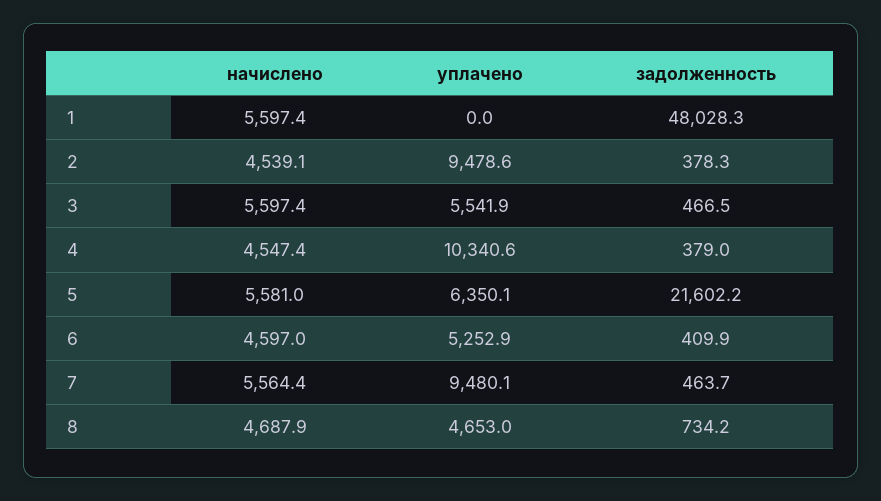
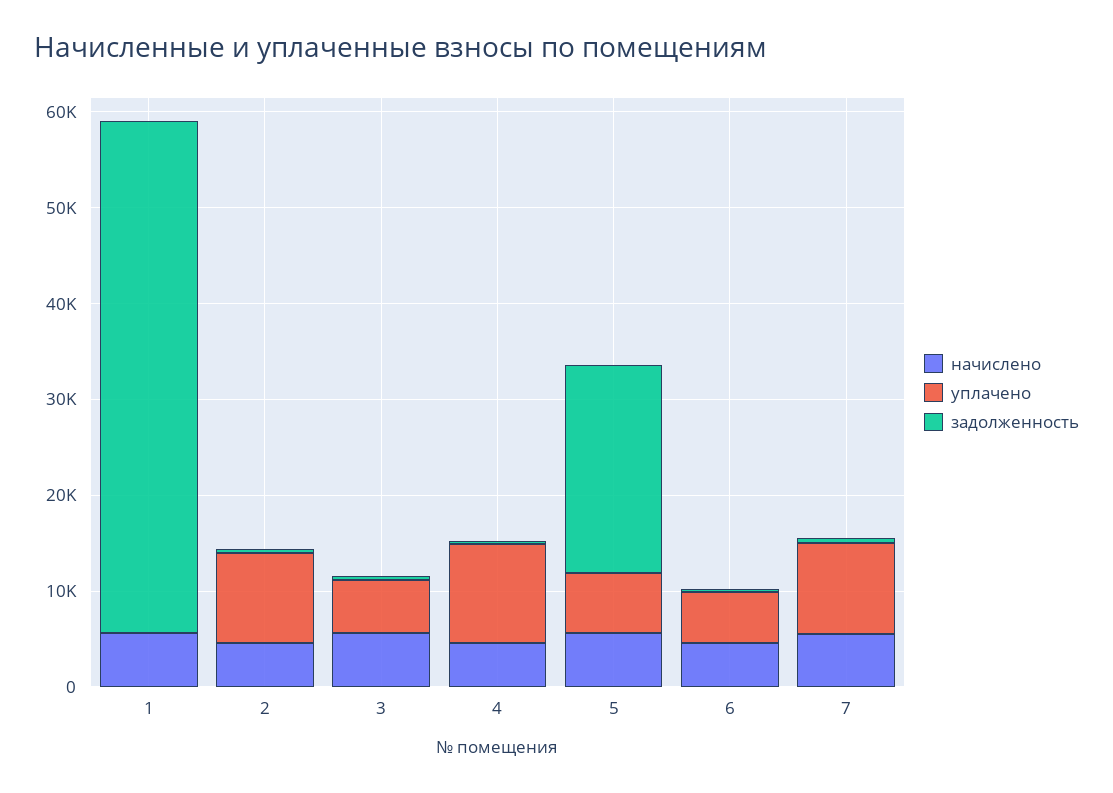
задолженность, 1: 48028.3 -> 54000
начислено, 8: 4687.9 -> none
уплачено, 8: 4653 -> none
задолженность, 8: 734.2 -> none

